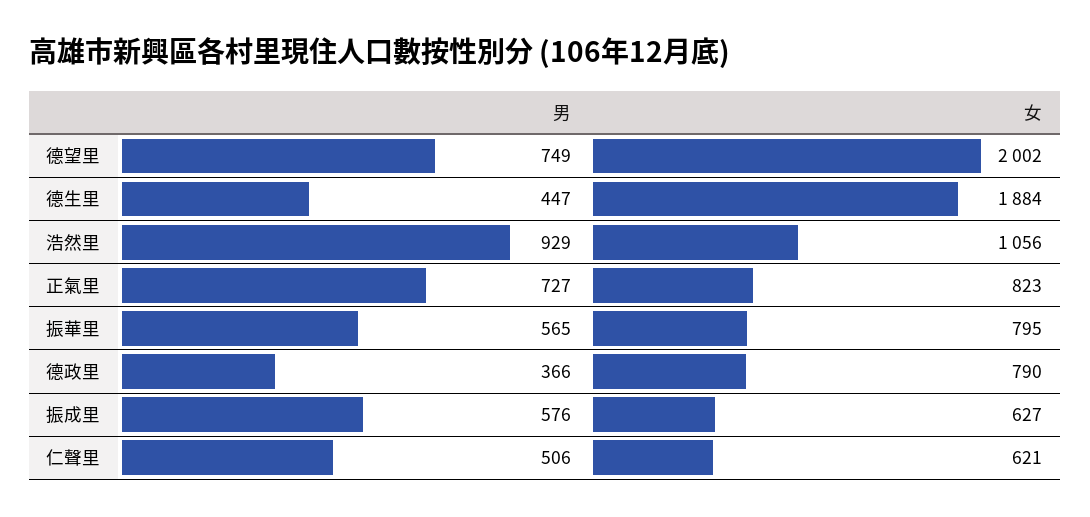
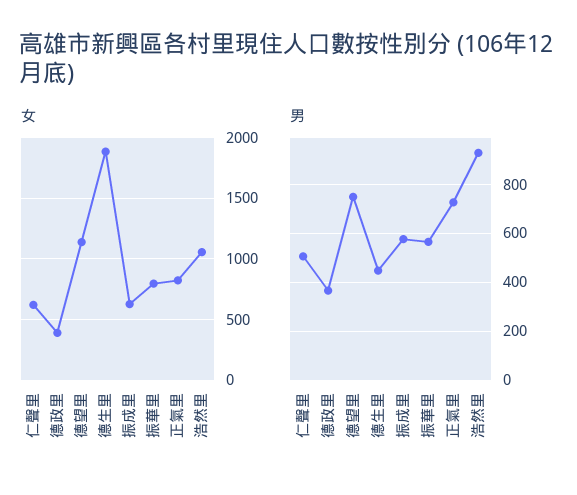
女, 德望里: 2002 -> 1150
女, 德政里: 790 -> 400

